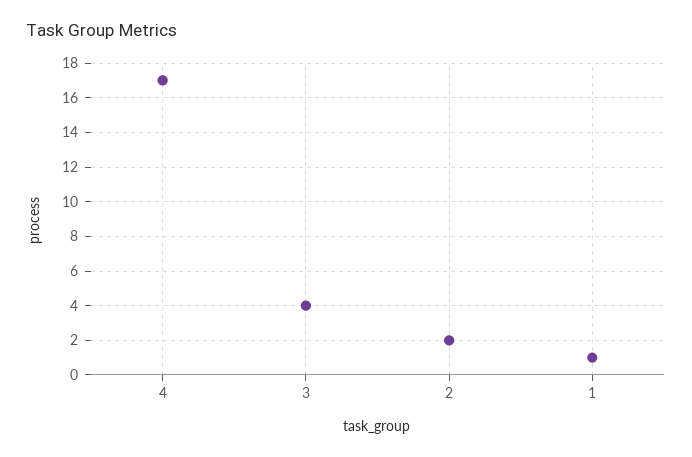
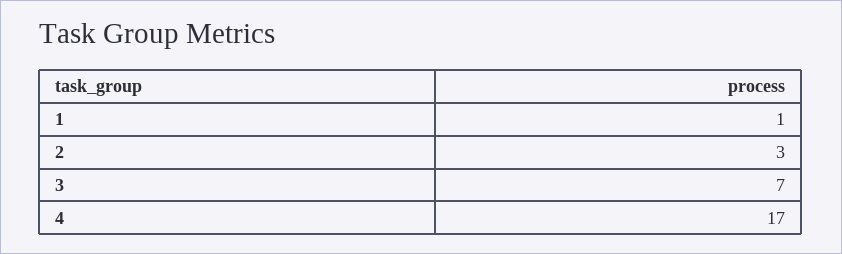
3: 4 -> 7
2: 2 -> 3

